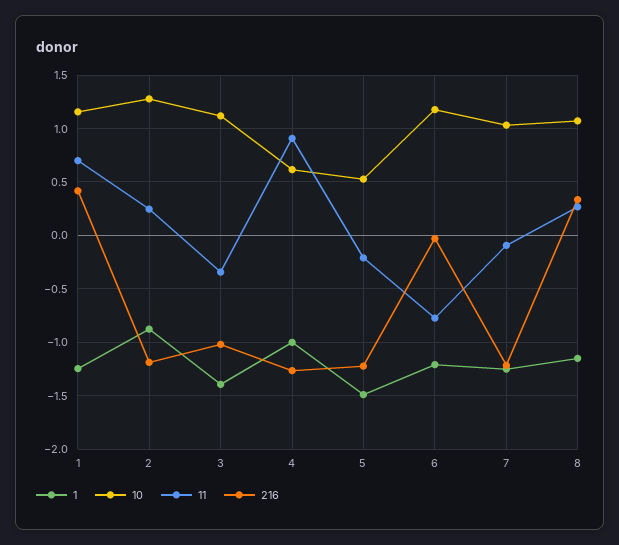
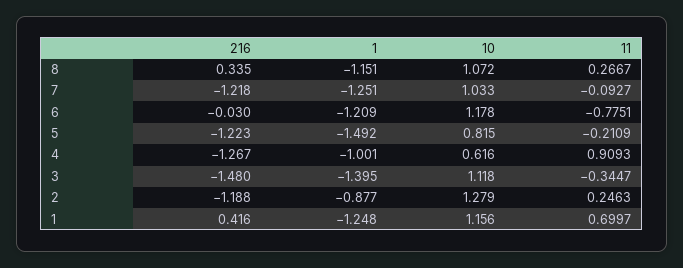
216, 3: -1 -> -1.48
10, 5: 0.5 -> 0.815

